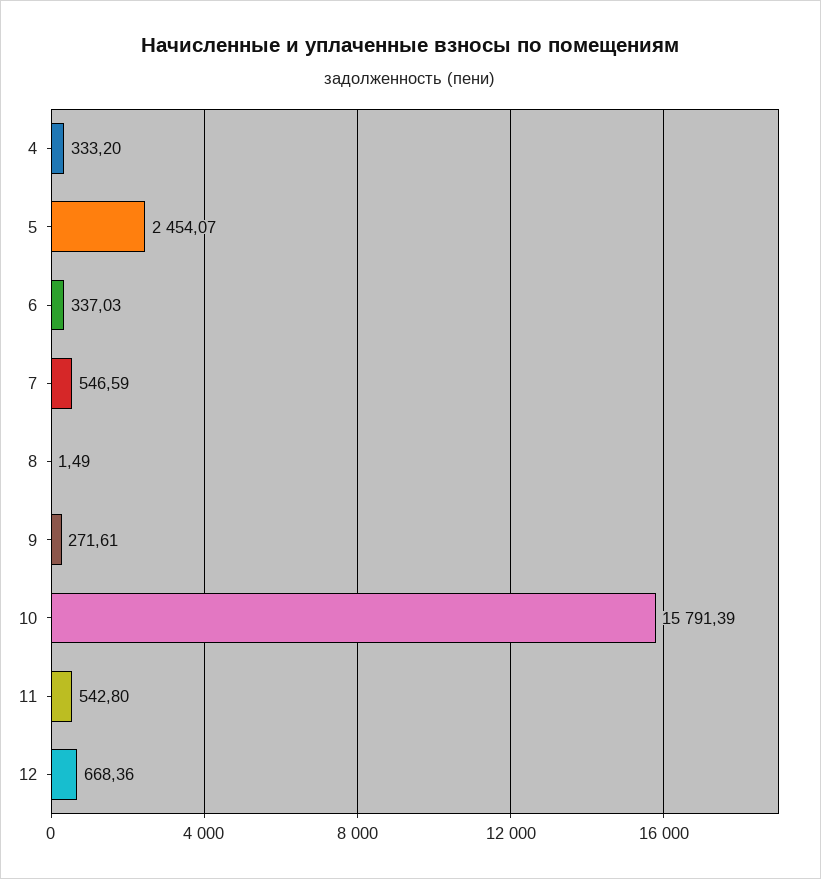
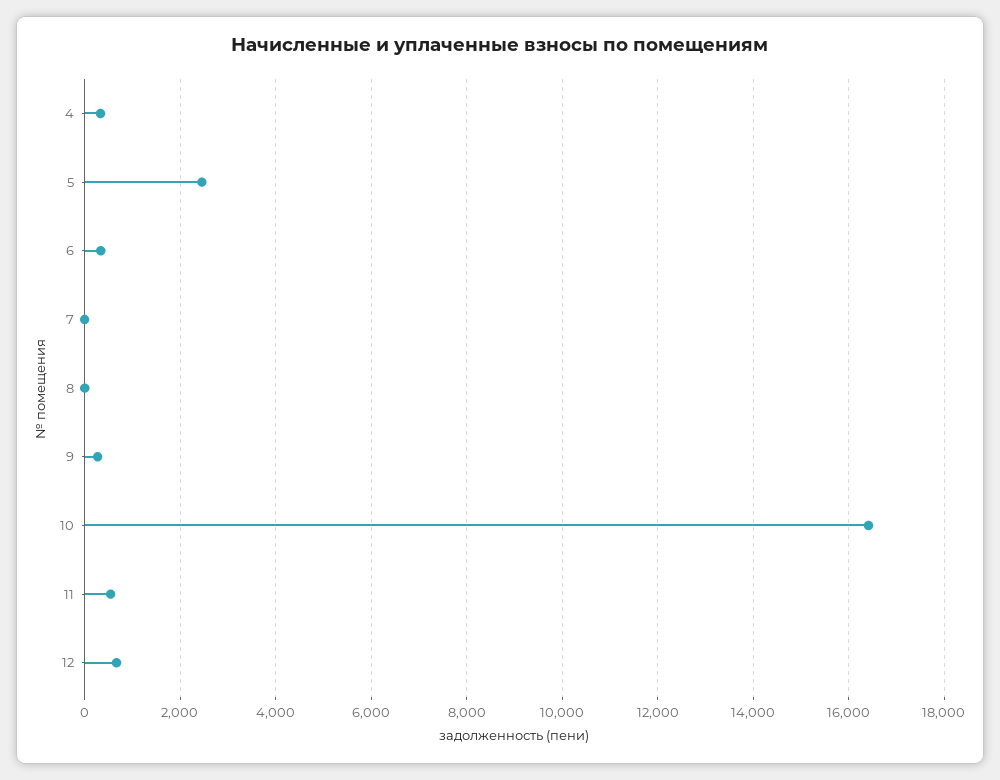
7: 546.59 -> 0
10: 15791.39 -> 16400

